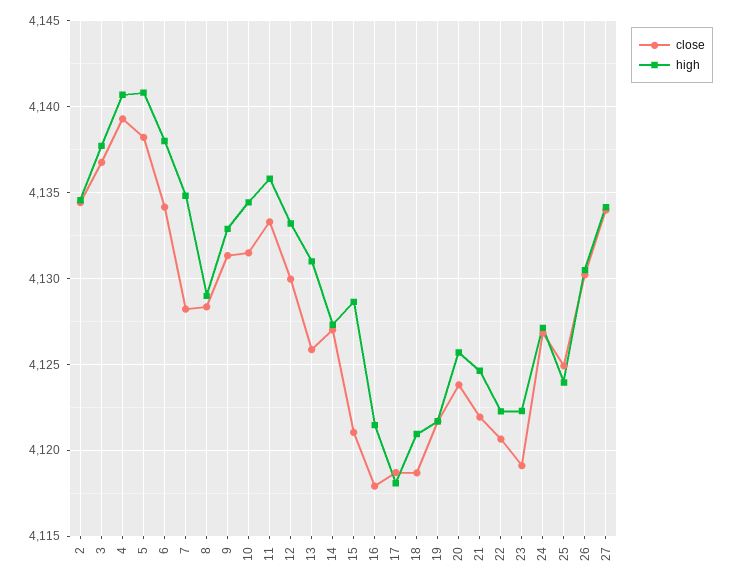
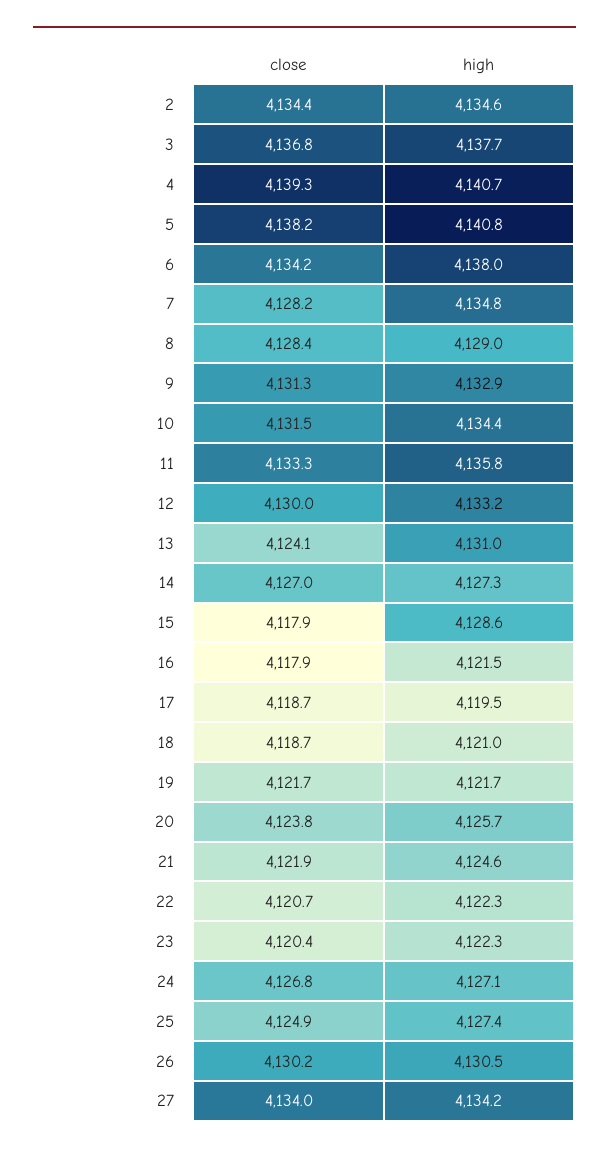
close, 13: 4126 -> 4124.1
close, 15: 4121 -> 4117.9
high, 17: 4118 -> 4119.5
close, 23: 4119 -> 4120.4
high, 25: 4124 -> 4127.4

